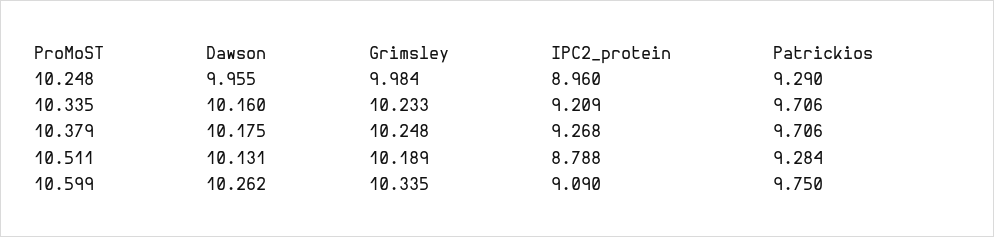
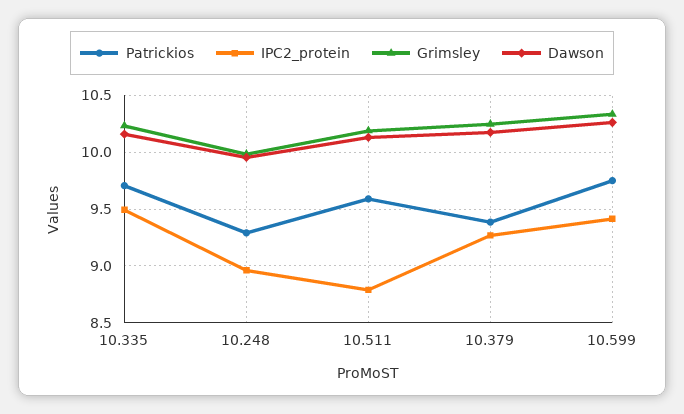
IPC2_protein, 10.335: 9.209 -> 9.5
Patrickios, 10.379: 9.706 -> 9.4
Patrickios, 10.511: 9.284 -> 9.6
IPC2_protein, 10.599: 9.09 -> 9.4

